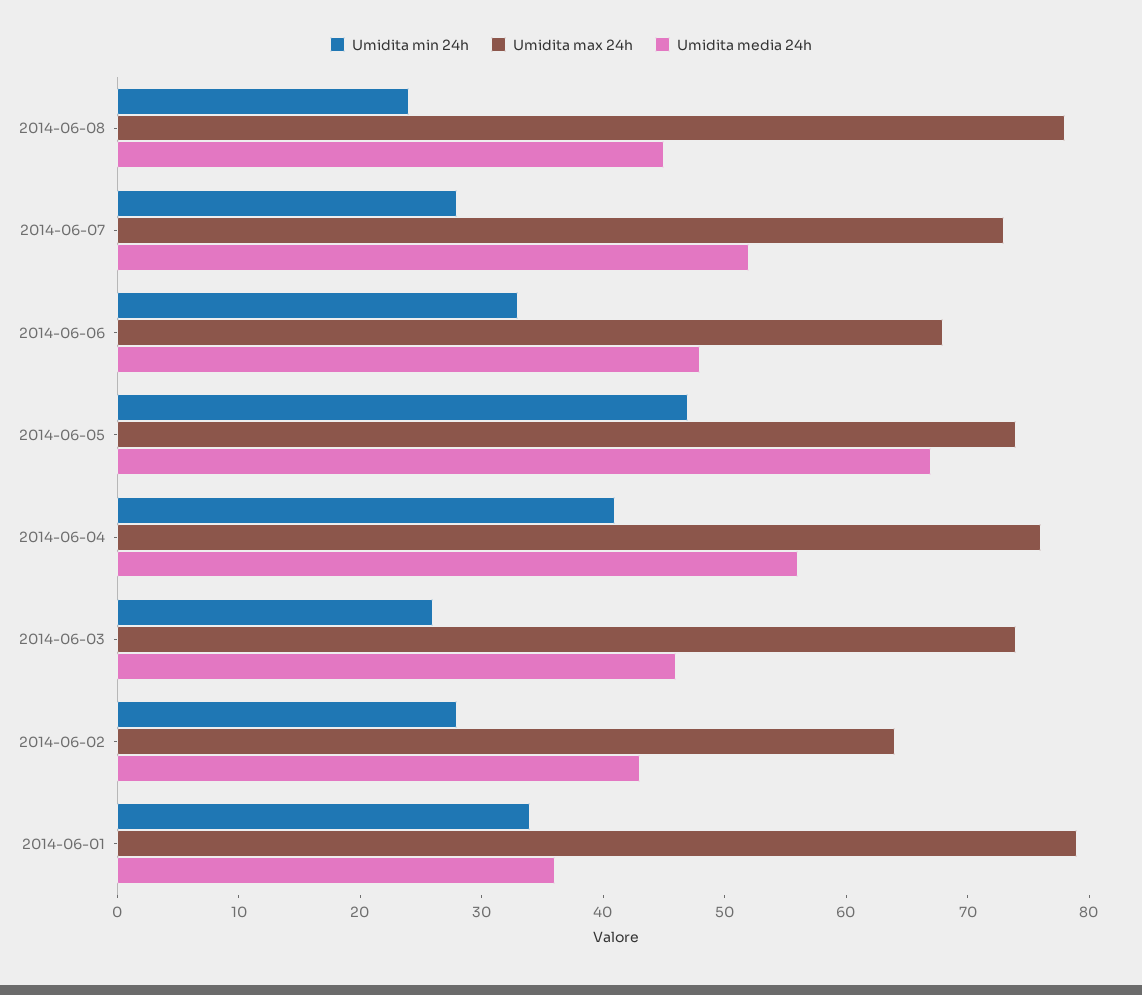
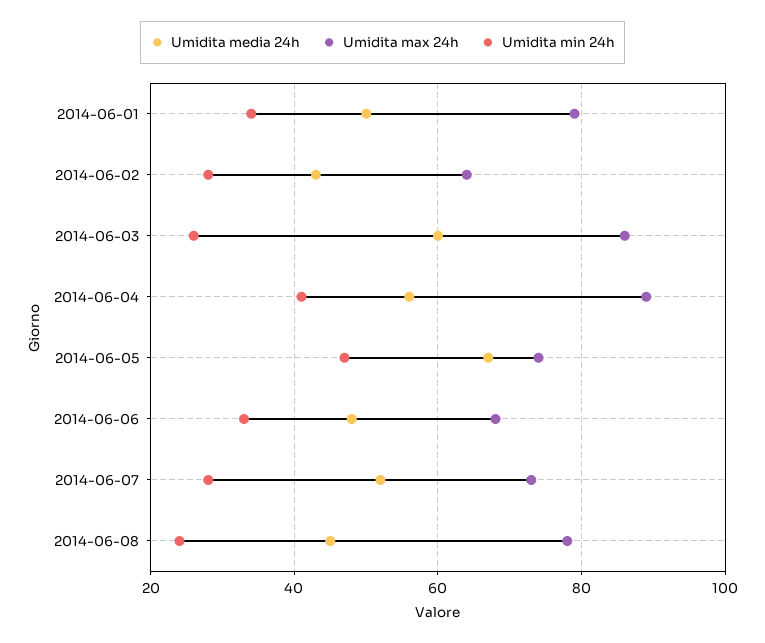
Umidita max 24h, 2014-06-04: 76 -> 90
Umidita max 24h, 2014-06-03: 74 -> 85
Umidita media 24h, 2014-06-03: 46 -> 60
Umidita media 24h, 2014-06-01: 36 -> 50

